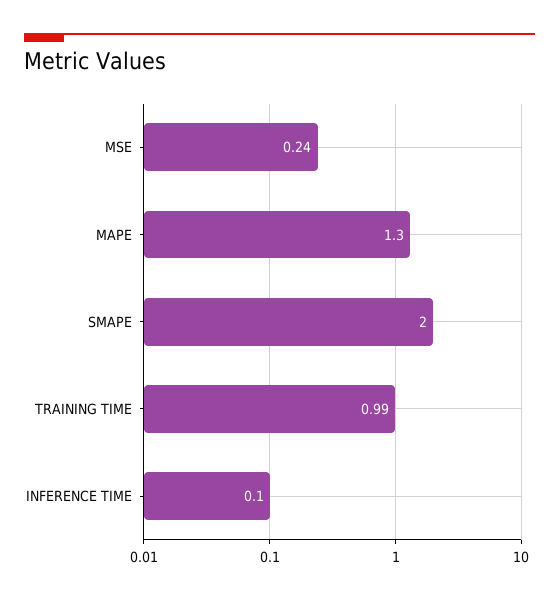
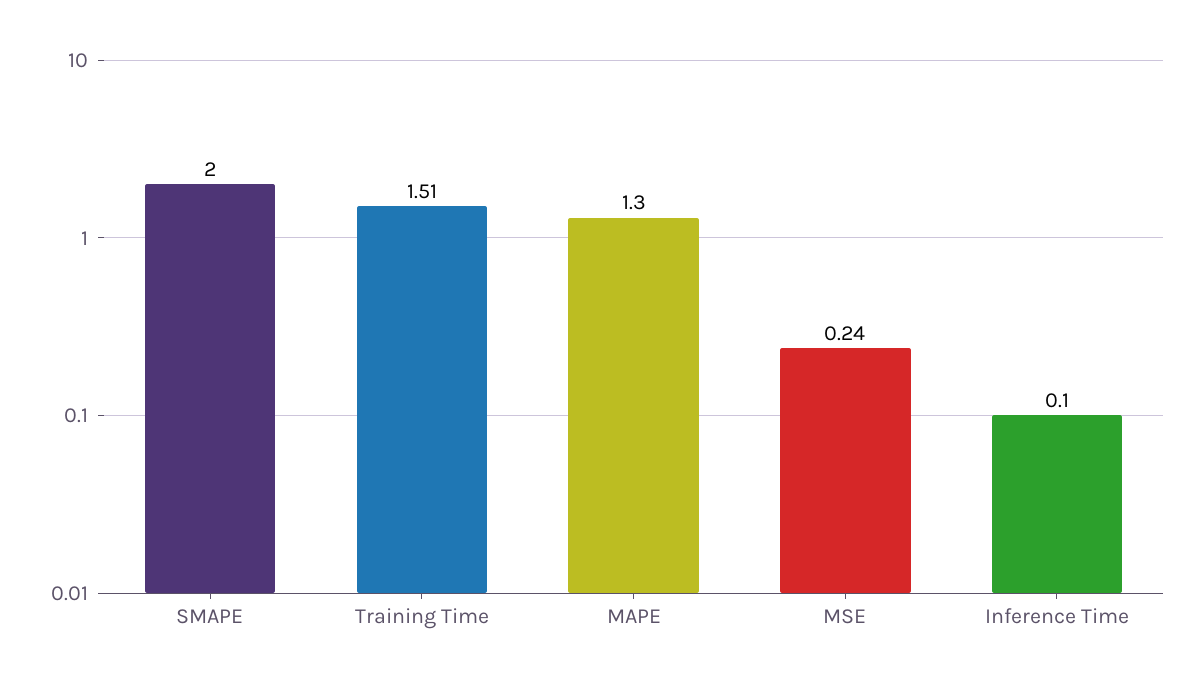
TRAINING TIME: 0.99 -> 1.51

